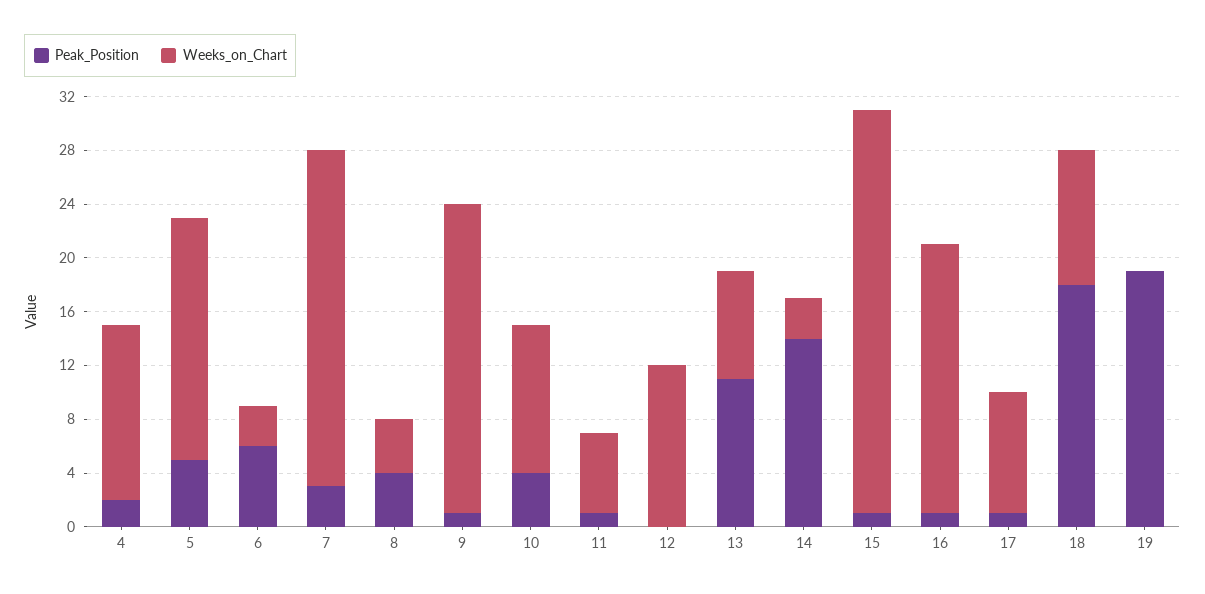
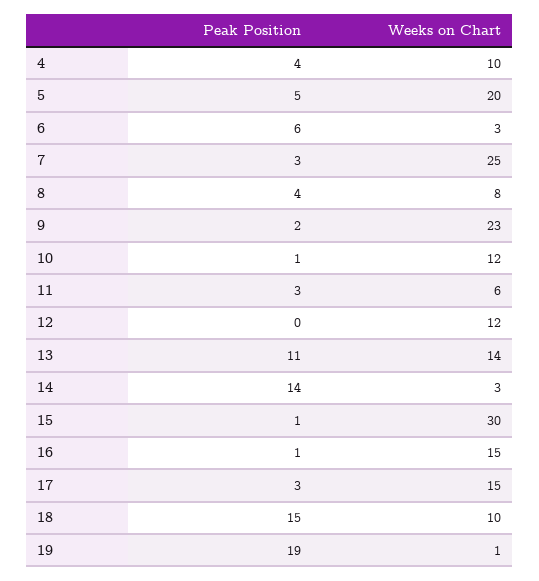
Peak_Position, 4: 2 -> 4
Weeks_on_Chart, 4: 13 -> 10
Weeks_on_Chart, 5: 18 -> 20
Weeks_on_Chart, 8: 4 -> 8
Peak_Position, 9: 1 -> 2
Peak_Position, 10: 4 -> 1
Weeks_on_Chart, 10: 11 -> 12
Peak_Position, 11: 1 -> 3
Weeks_on_Chart, 13: 8 -> 14
Weeks_on_Chart, 16: 20 -> 15
Peak_Position, 17: 1 -> 3
Weeks_on_Chart, 17: 9 -> 15
Peak_Position, 18: 18 -> 15
Weeks_on_Chart, 19: 0 -> 1

